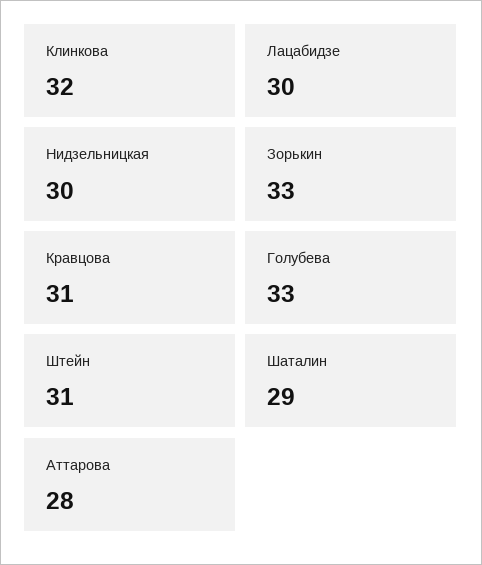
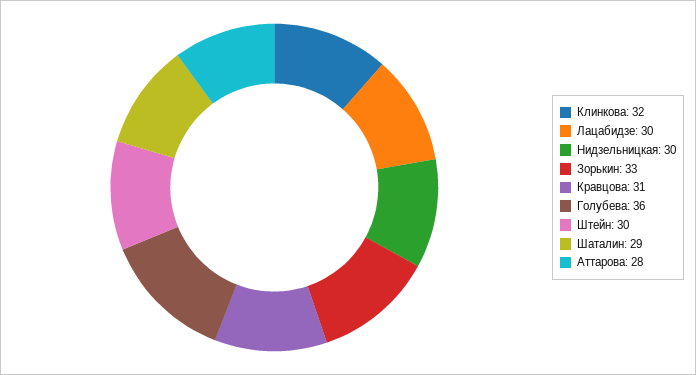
Голубева: 33 -> 36
Штейн: 31 -> 30

